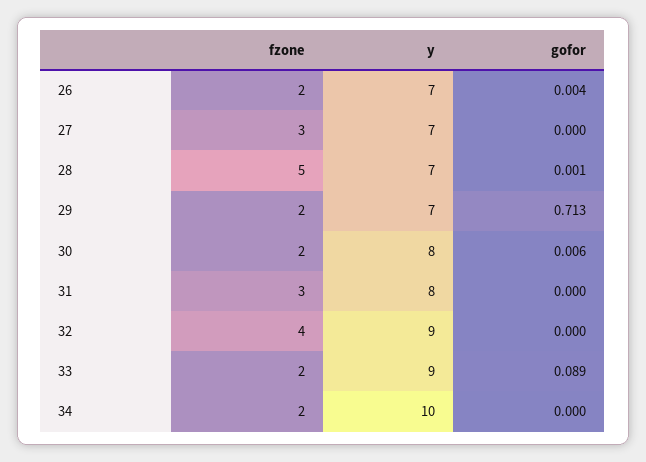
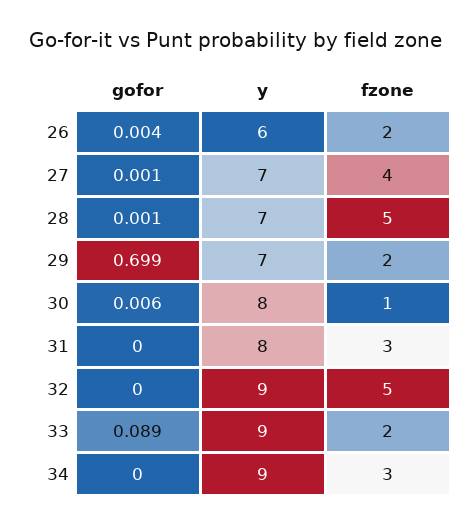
y, 26: 7 -> 6
fzone, 27: 3 -> 4
gofor, 27: 0 -> 0.001
gofor, 29: 0.713 -> 0.699
fzone, 30: 2 -> 1
fzone, 32: 4 -> 5
fzone, 34: 2 -> 3
y, 34: 10 -> 9

